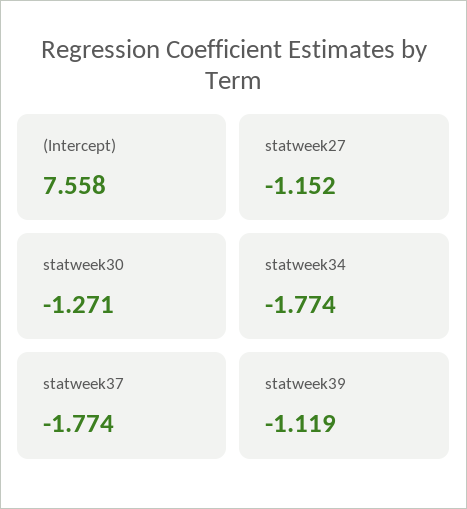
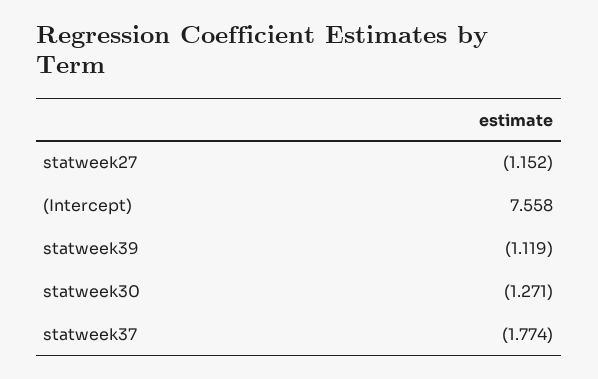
statweek34: -1.774 -> none

